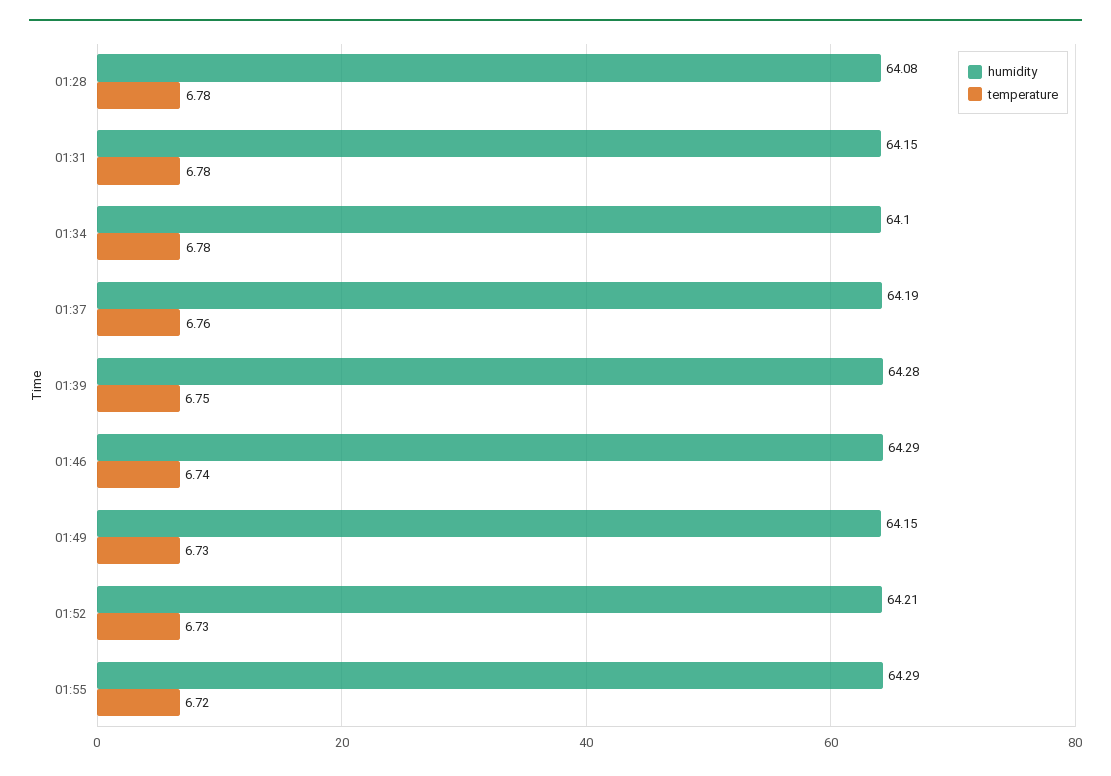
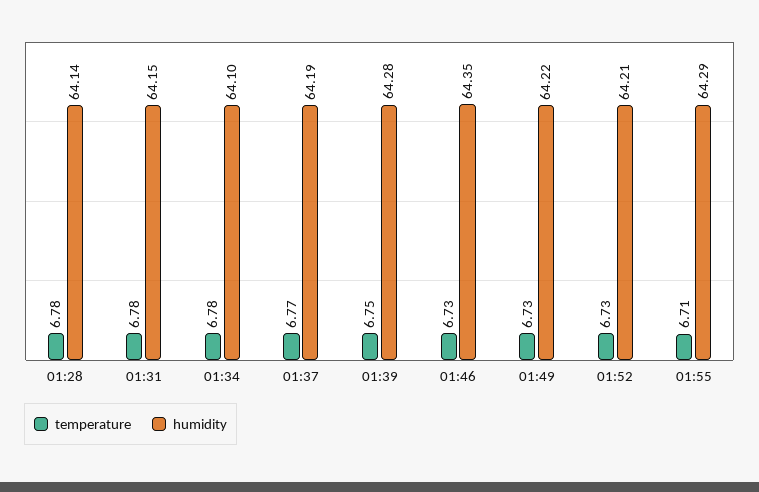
humidity, 01:28: 64.08 -> 64.14
temperature, 01:37: 6.76 -> 6.77
humidity, 01:46: 64.29 -> 64.35
temperature, 01:46: 6.74 -> 6.73
humidity, 01:49: 64.15 -> 64.22
temperature, 01:55: 6.72 -> 6.71

